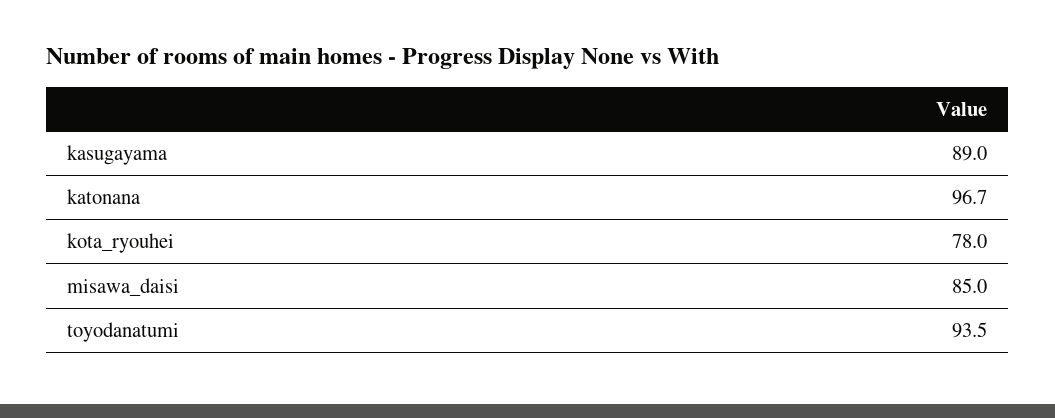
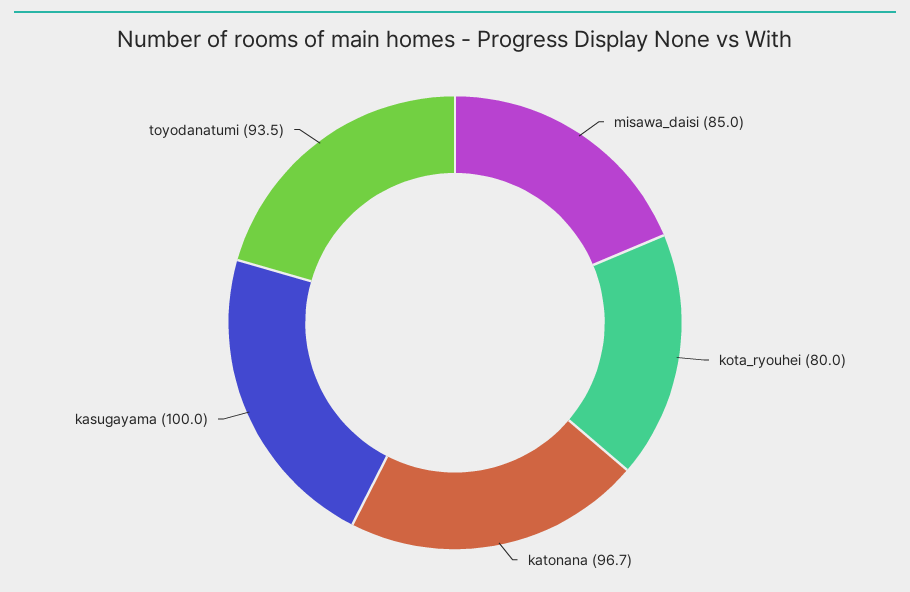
kasugayama: 89 -> 100
kota_ryouhei: 78 -> 80

